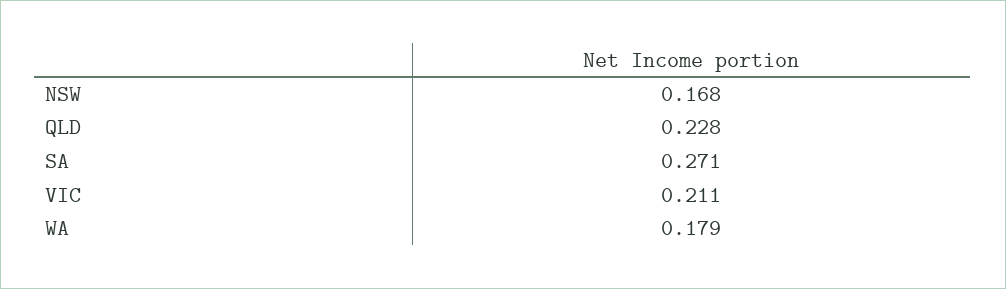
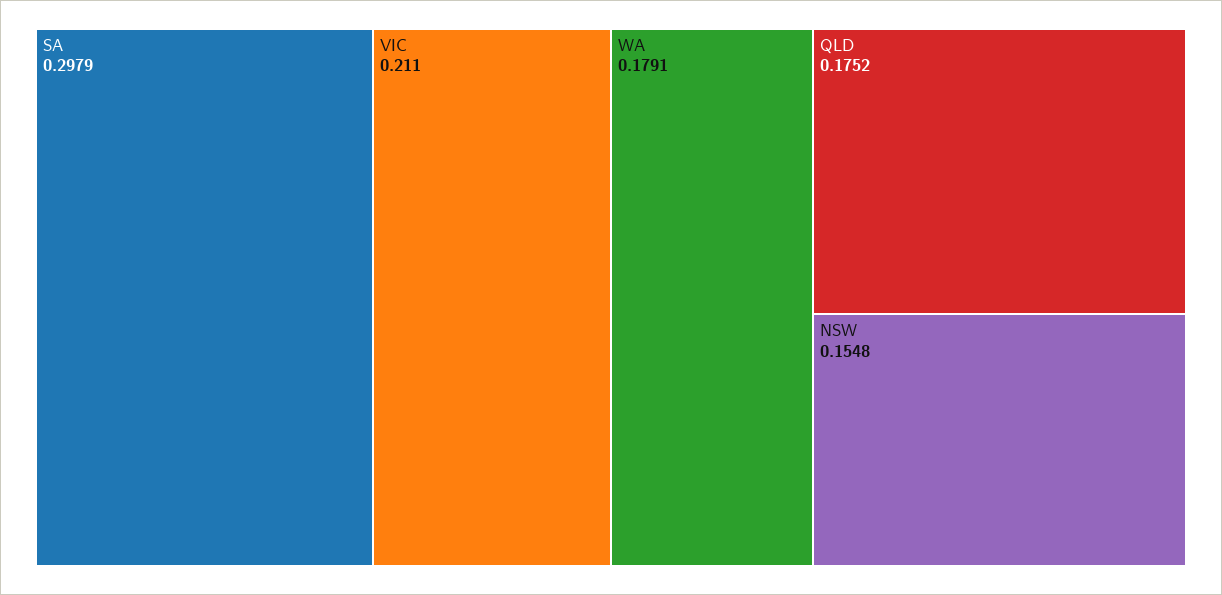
NSW: 0.168 -> 0.1548
QLD: 0.228 -> 0.1752
SA: 0.271 -> 0.2979

